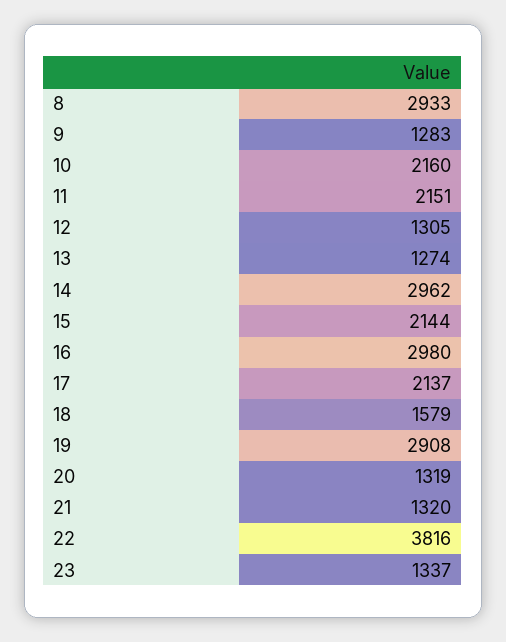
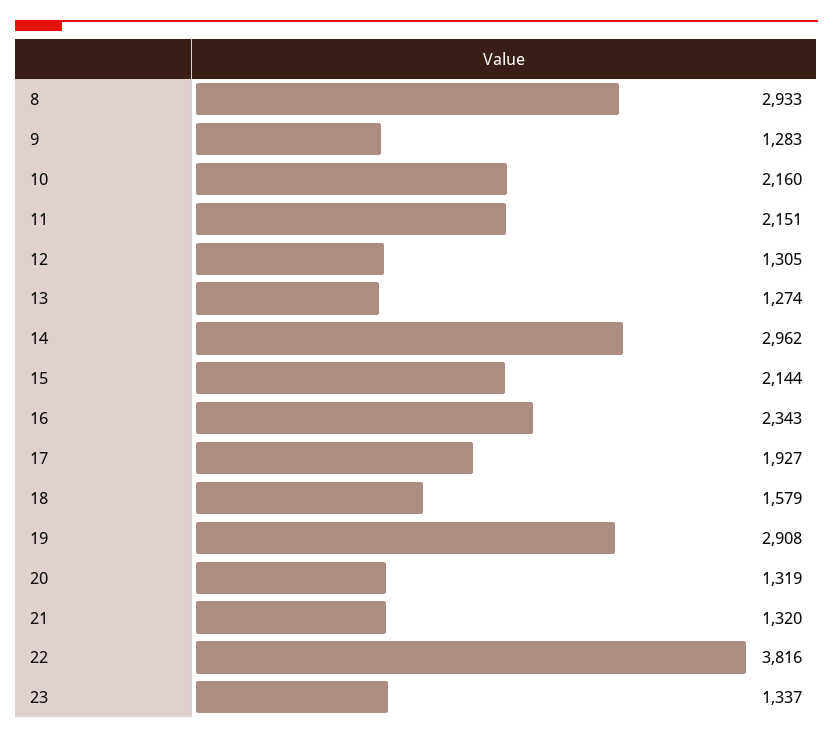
16: 2980 -> 2343
17: 2137 -> 1927

